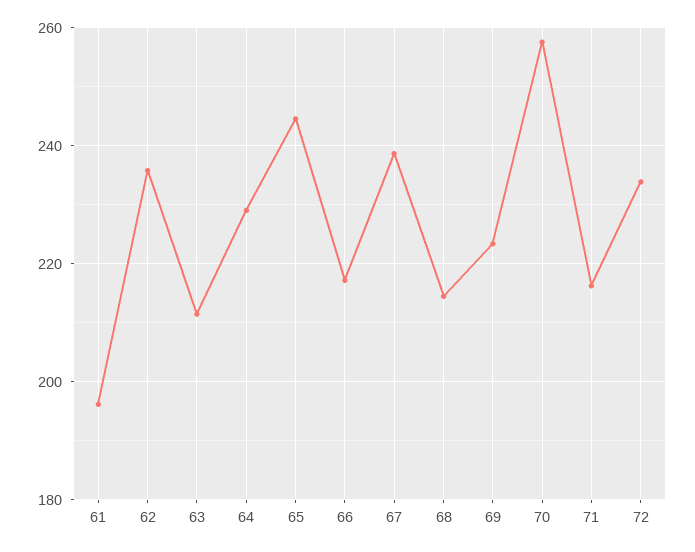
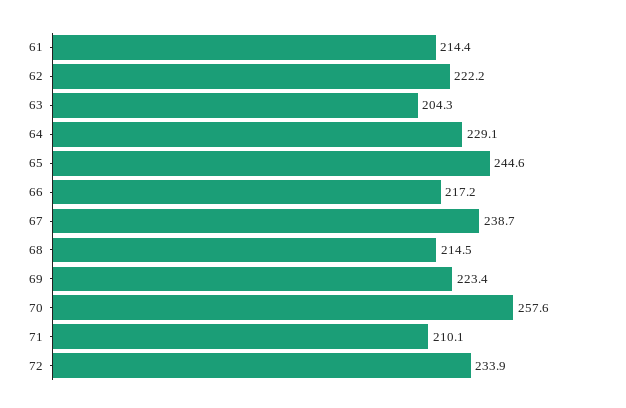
61: 196 -> 214.4
62: 236 -> 222.2
63: 212 -> 204.3
71: 216 -> 210.1

